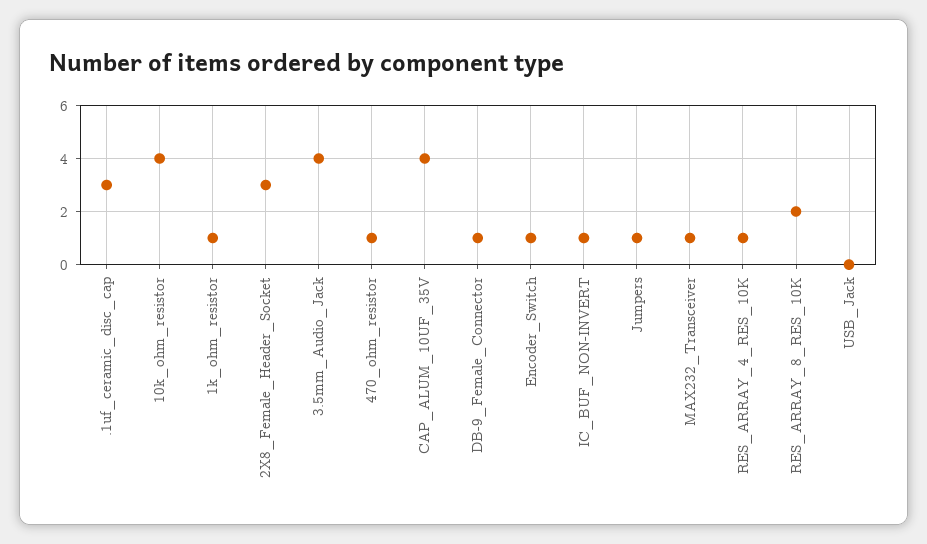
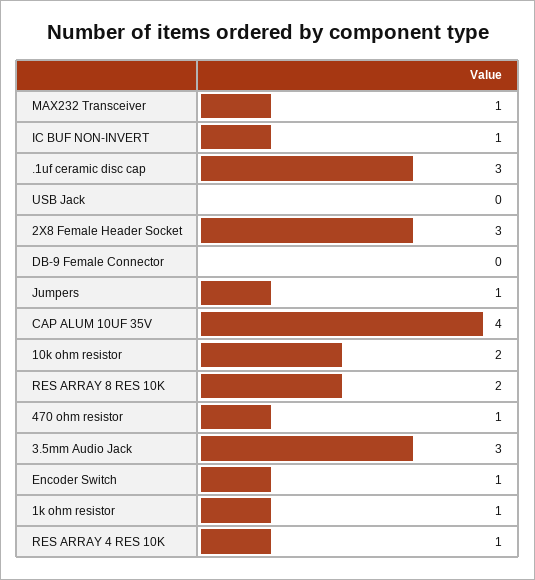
10k_ohm_resistor: 4 -> 2
3.5mm_Audio_Jack: 4 -> 3
DB-9_Female_Connector: 1 -> 0

